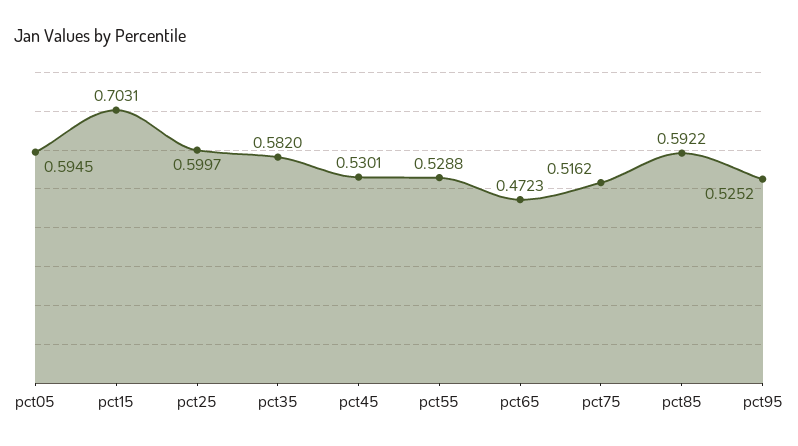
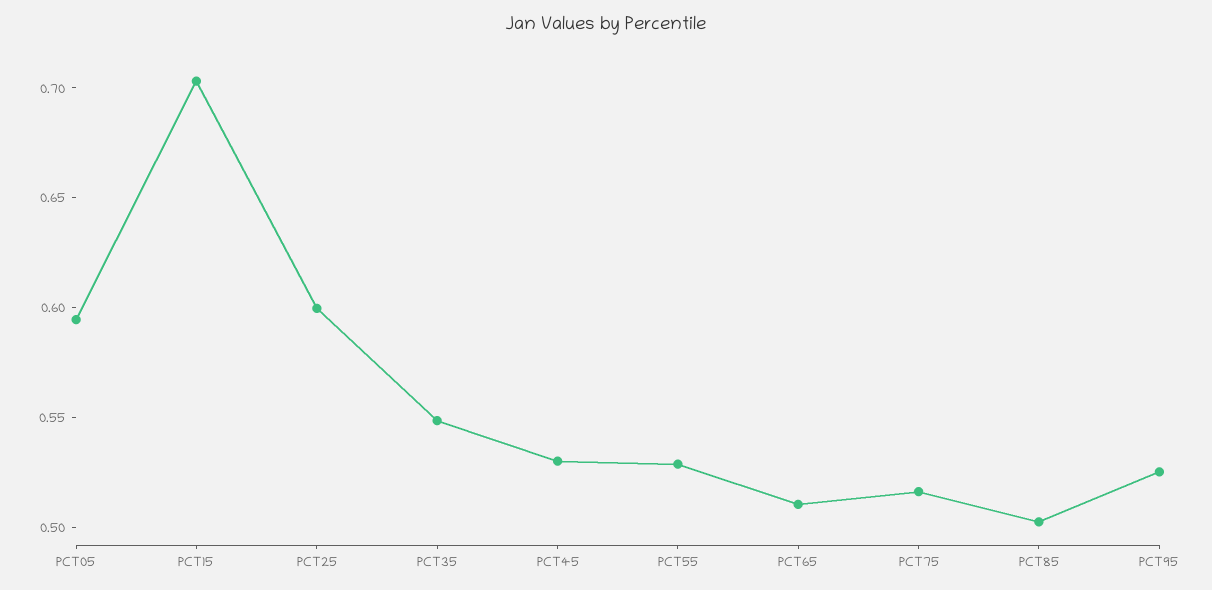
pct35: 0.582 -> 0.55
pct65: 0.4723 -> 0.51
pct85: 0.5922 -> 0.5

